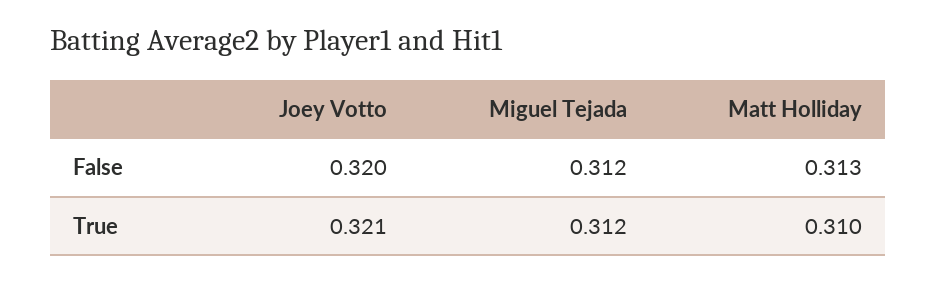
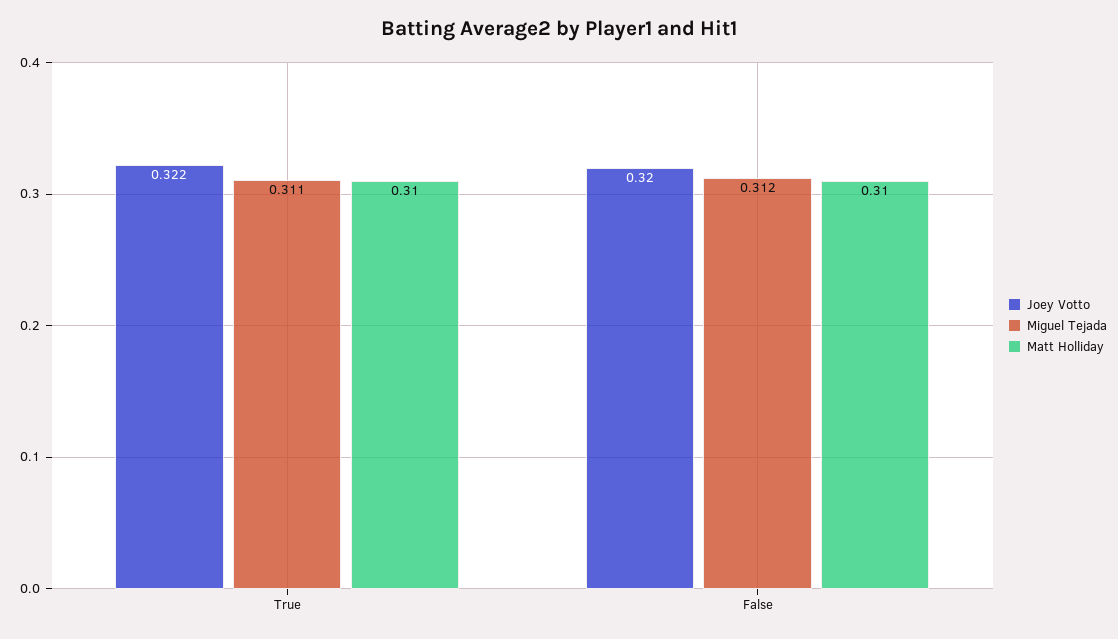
Matt Holliday, False: 0.313 -> 0.31
Joey Votto, True: 0.321 -> 0.322
Miguel Tejada, True: 0.312 -> 0.311

